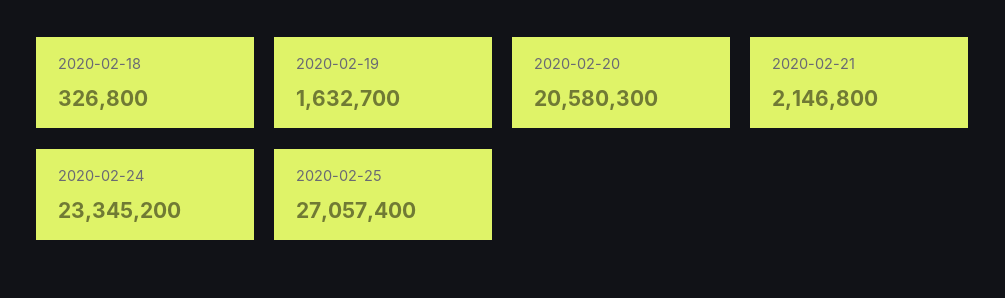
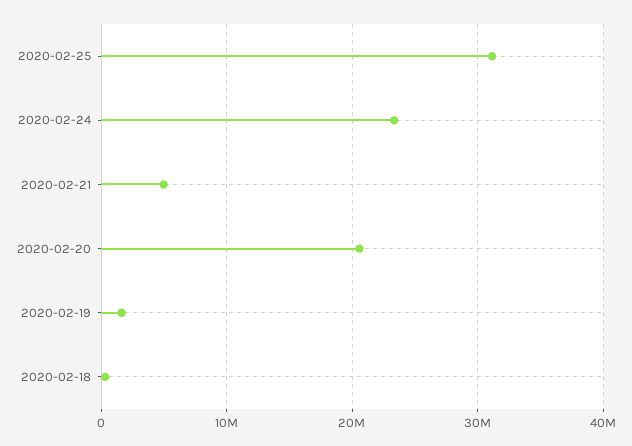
2020-02-21: 2146800 -> 5000000
2020-02-25: 27057400 -> 31000000

